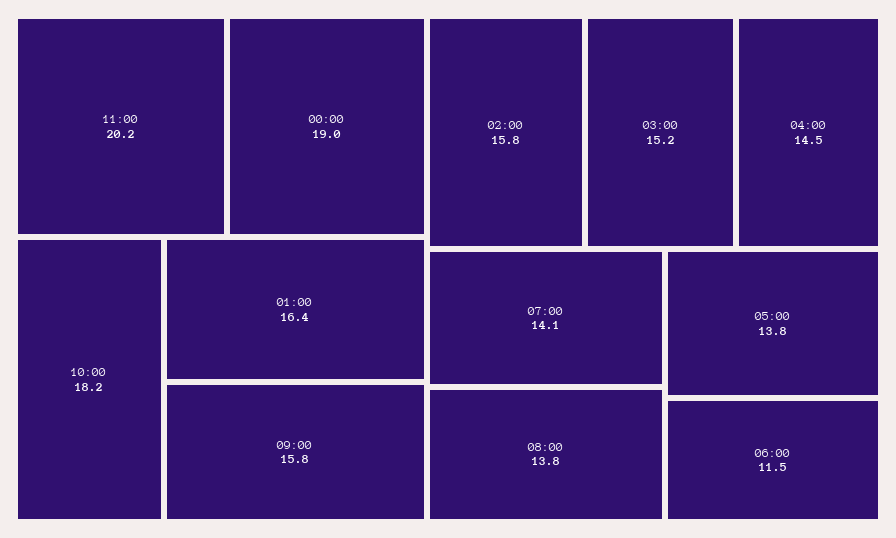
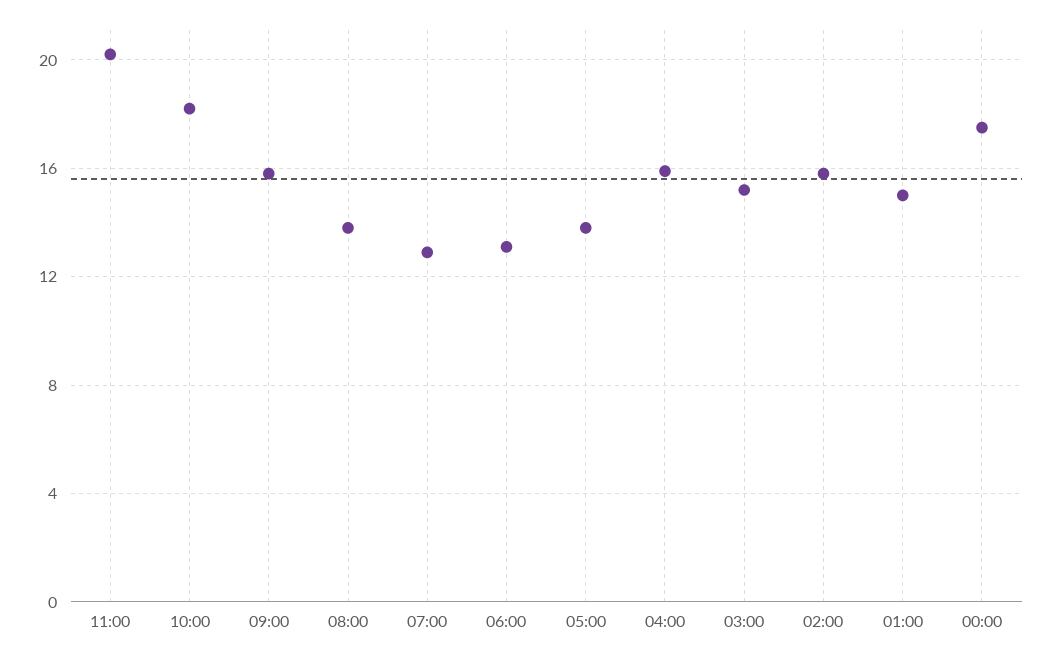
00:00: 19 -> 17.5
01:00: 16.4 -> 15
04:00: 14.5 -> 16
07:00: 14.1 -> 13
06:00: 11.5 -> 13

